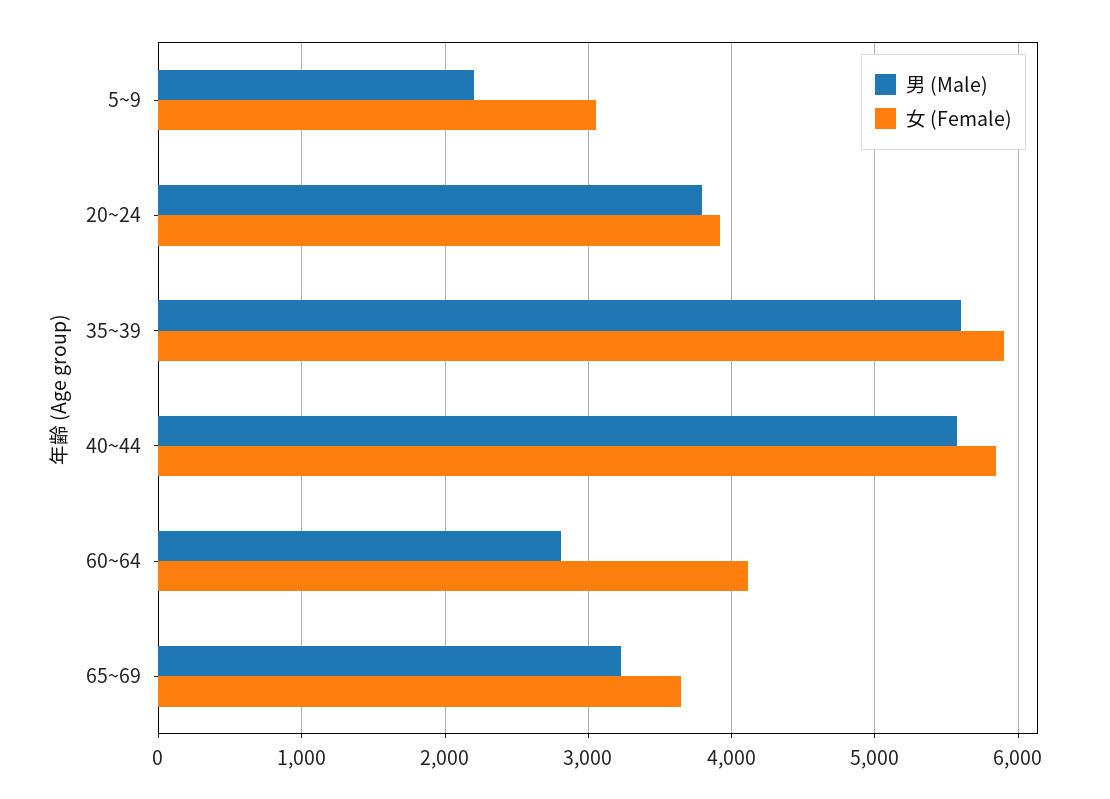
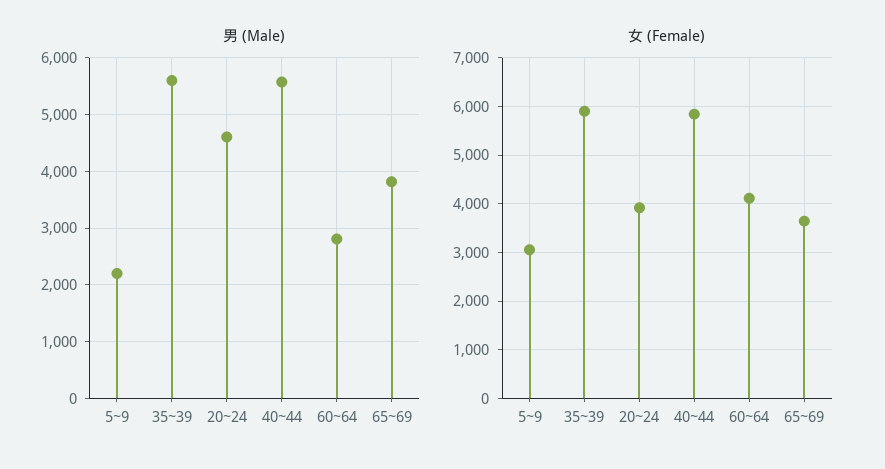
男 (Male), 20~24: 3800 -> 4600
男 (Male), 65~69: 3200 -> 3800

